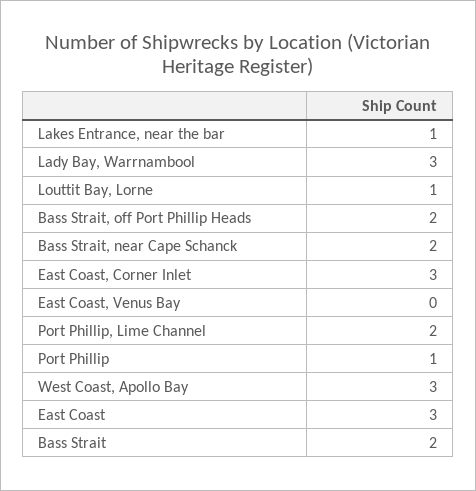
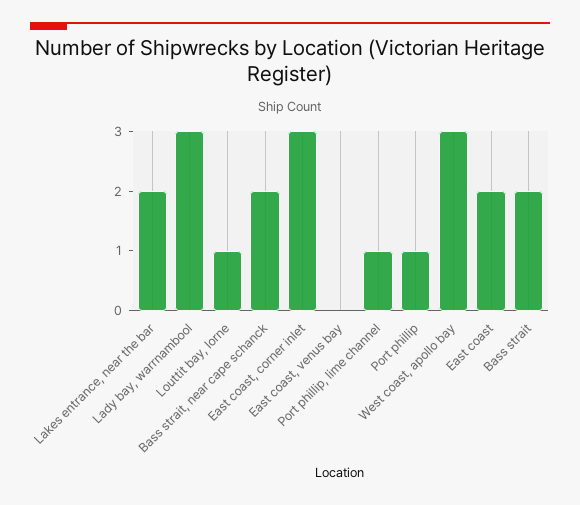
Lakes Entrance, near the bar: 1 -> 2
Bass Strait, off Port Phillip Heads: 2 -> none
Port Phillip, Lime Channel: 2 -> 1
East Coast: 3 -> 2

